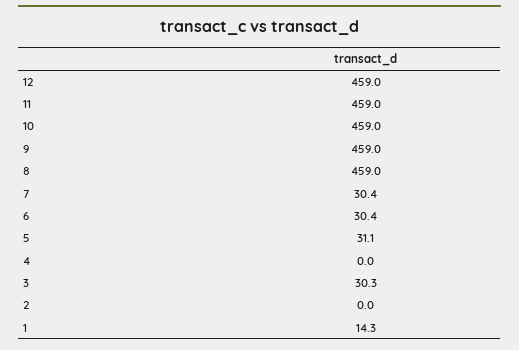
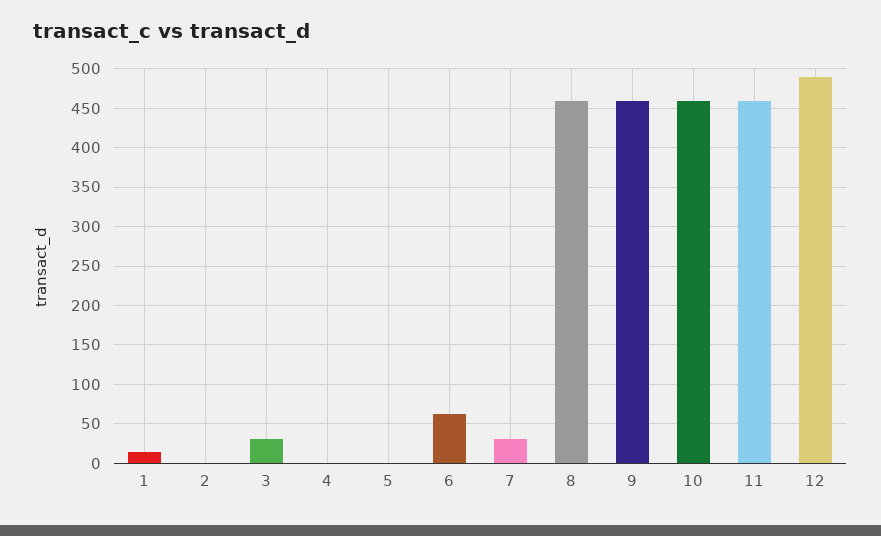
12: 459 -> 490
6: 30.4 -> 60
5: 31.1 -> 0

